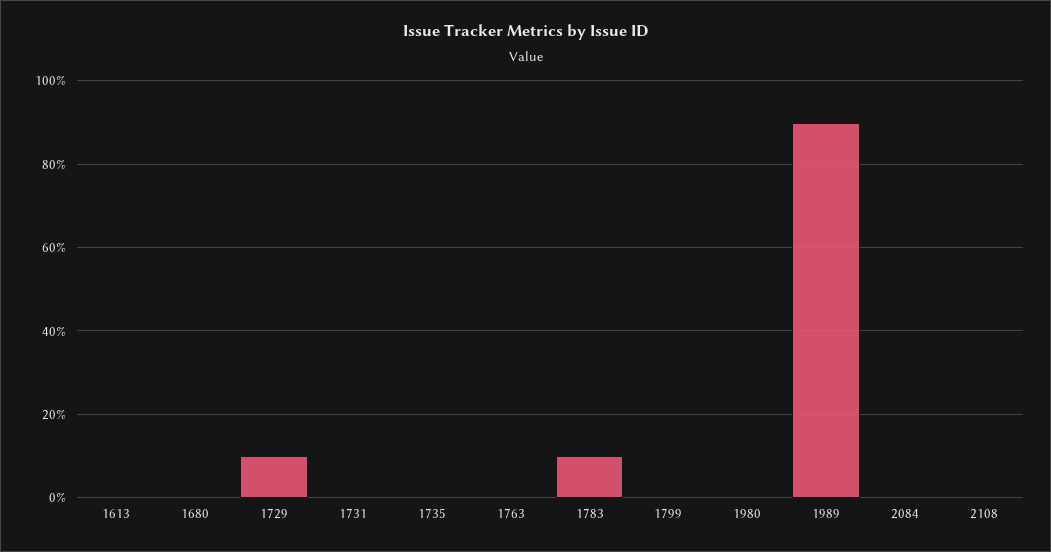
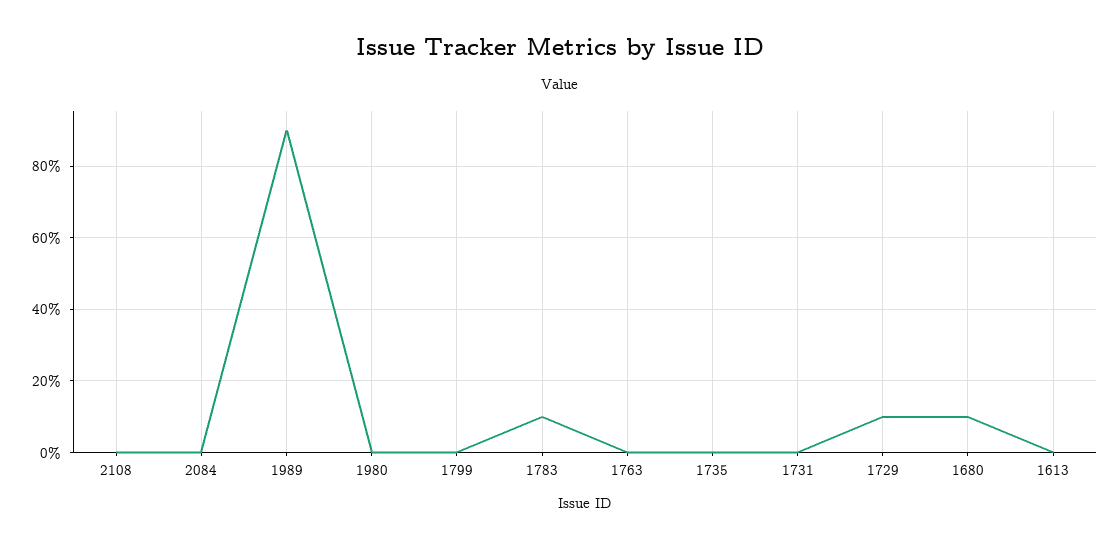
1680: 0 -> 10

